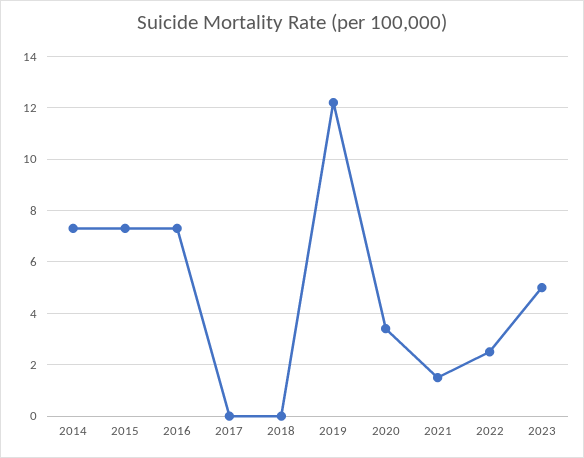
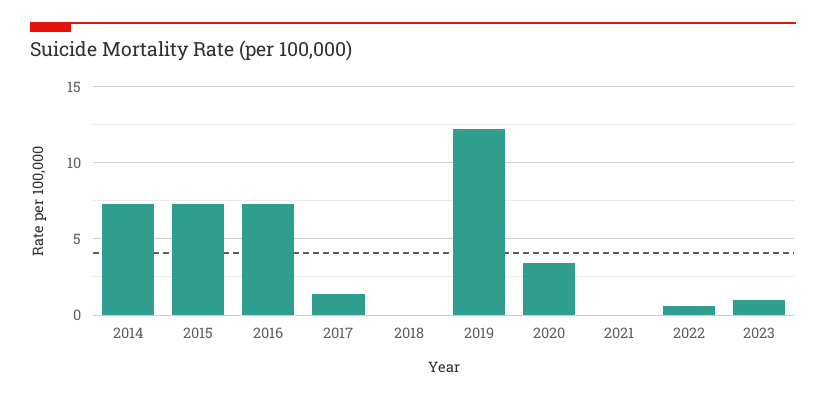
2017: 0 -> 1.5
2021: 1.5 -> 0
2022: 2.5 -> 0.5
2023: 5 -> 1

